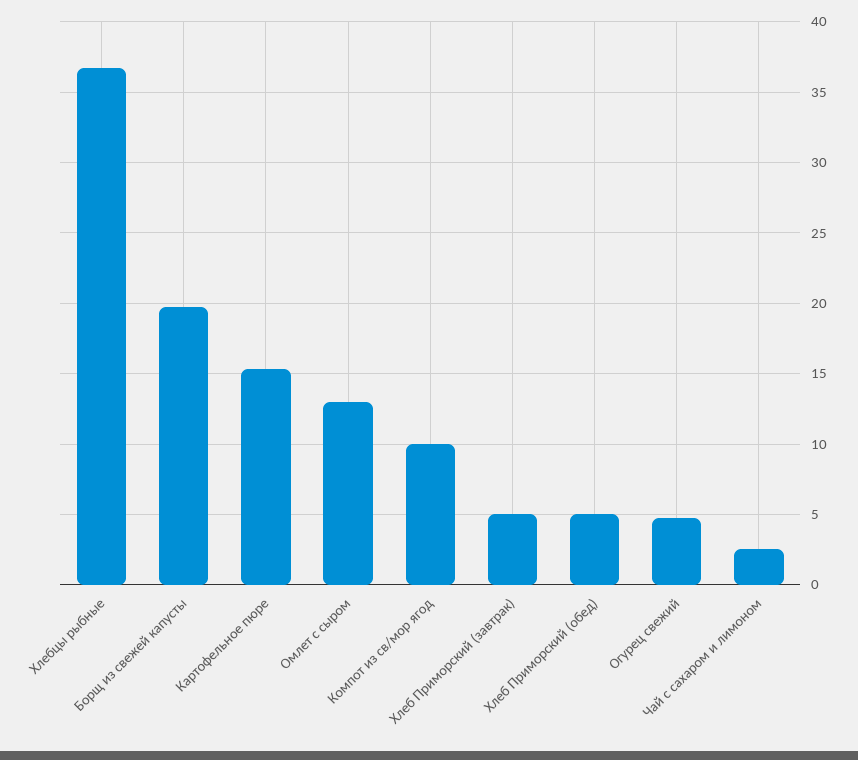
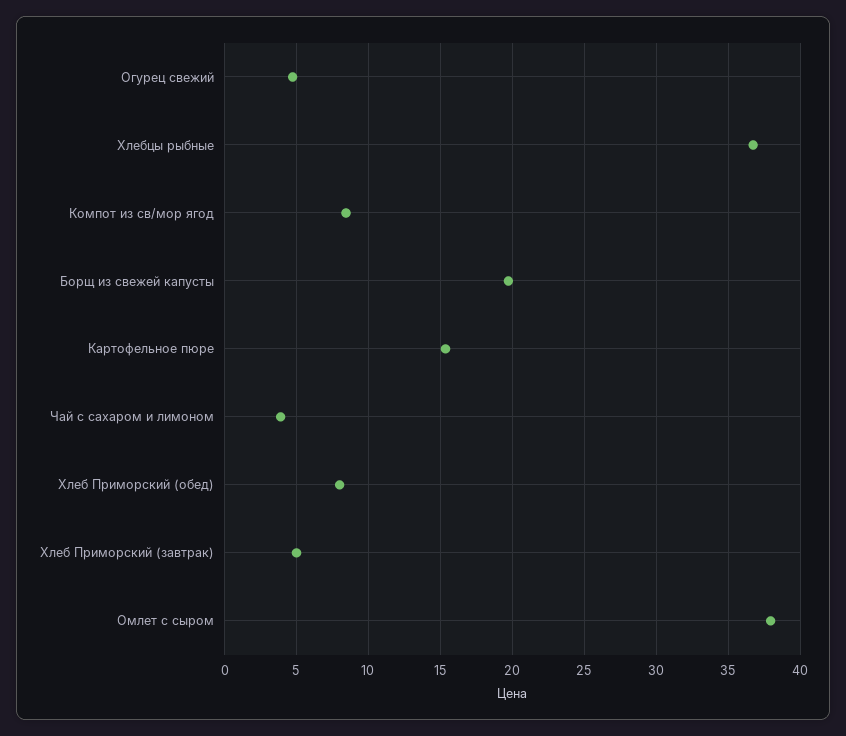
Омлет с сыром: 13 -> 38
Компот из св/мор ягод: 10 -> 8.5
Хлеб Приморский (обед): 5 -> 8
Чай с сахаром и лимоном: 2.5 -> 4

